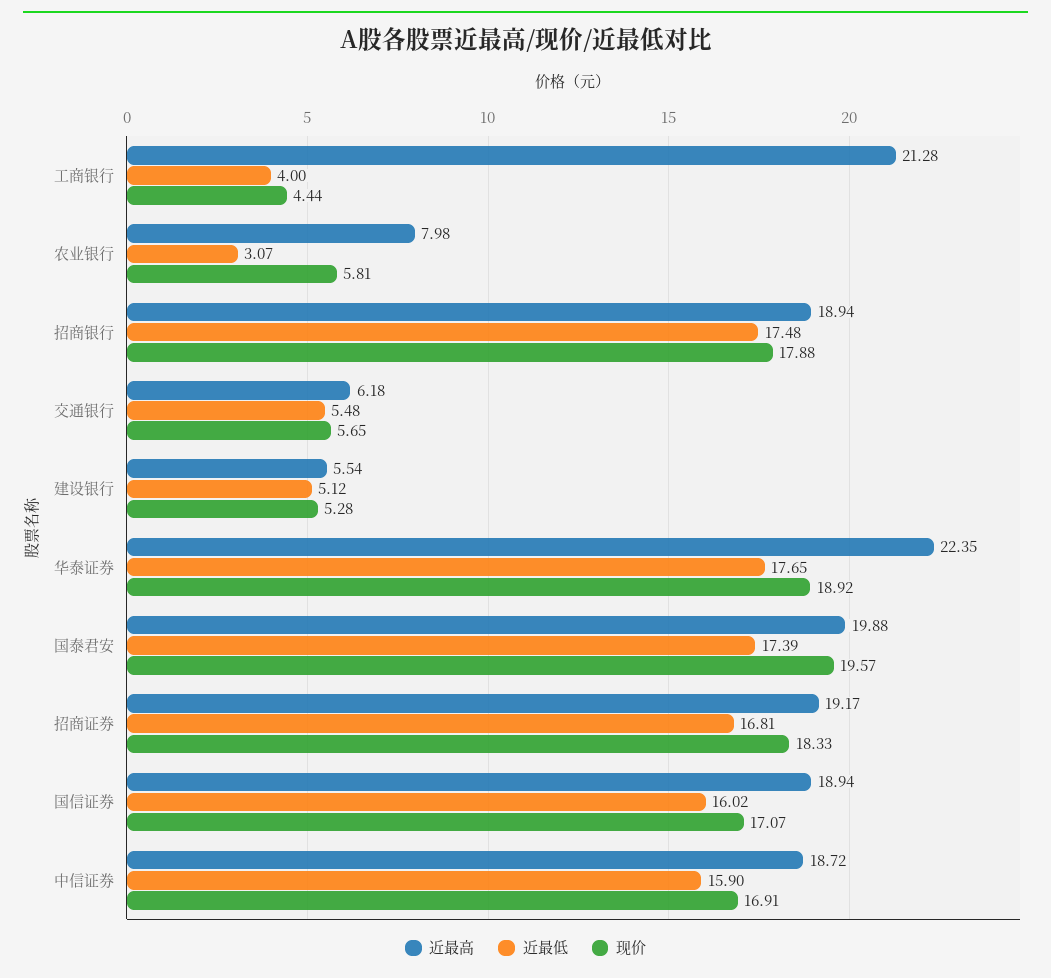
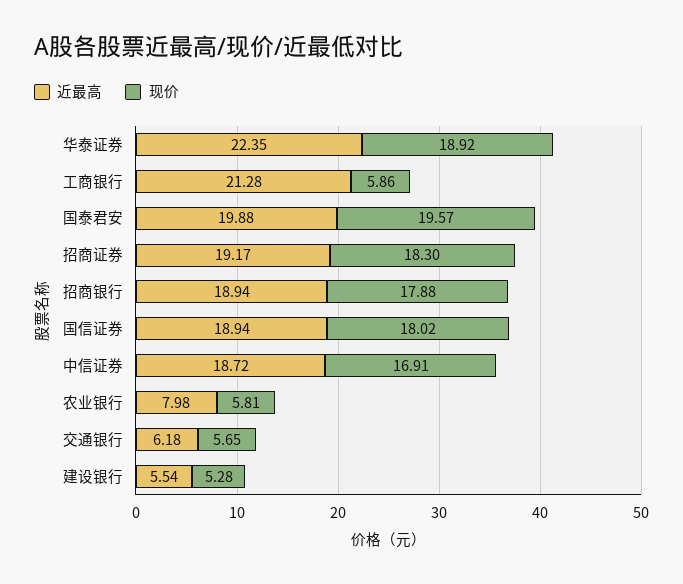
近最低, 工商银行: 4 -> none
现价, 工商银行: 4.44 -> 5.86
近最低, 农业银行: 3.07 -> none
近最低, 招商银行: 17.48 -> none
近最低, 交通银行: 5.48 -> none
近最低, 建设银行: 5.12 -> none
近最低, 华泰证券: 17.65 -> none
近最低, 国泰君安: 17.39 -> none
近最低, 招商证券: 16.81 -> none
现价, 招商证券: 18.33 -> 18.3
近最低, 国信证券: 16.02 -> none
现价, 国信证券: 17.07 -> 18.02
近最低, 中信证券: 15.9 -> none

